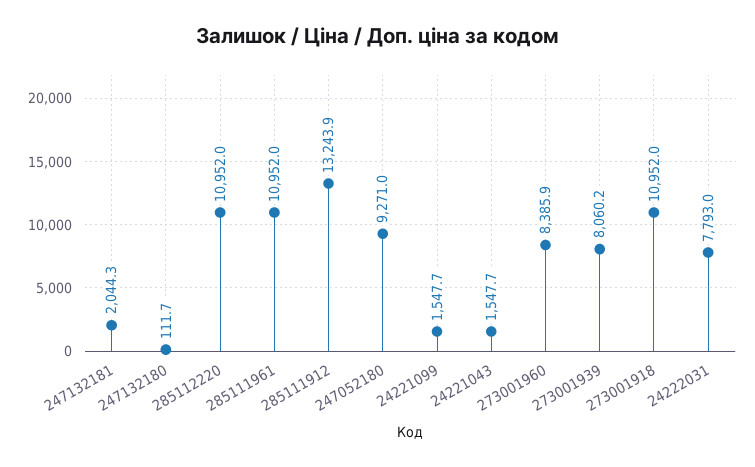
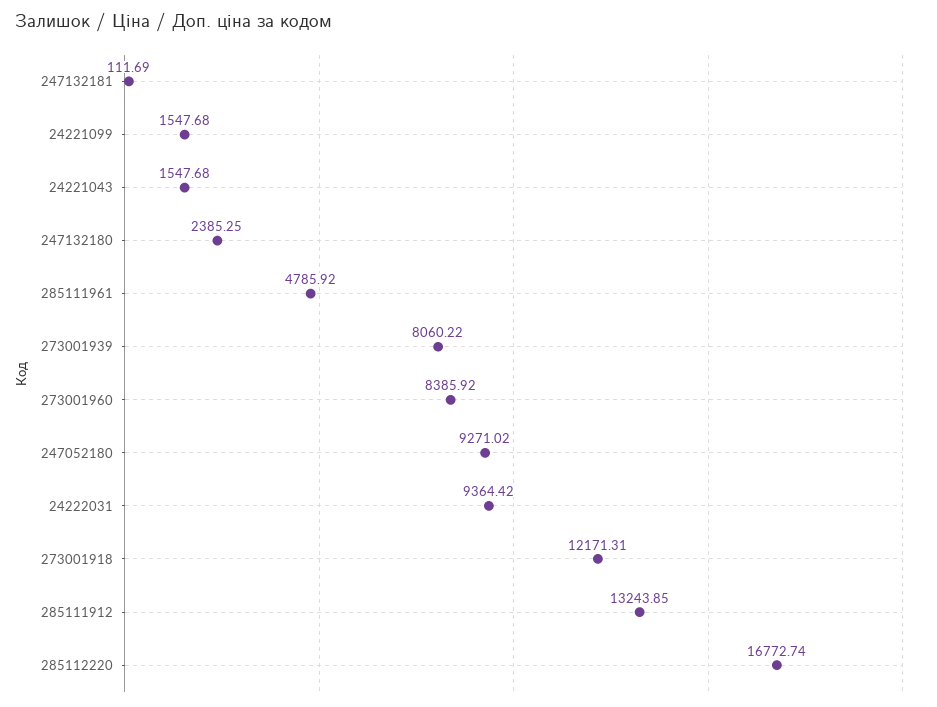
247132181: 2044.3 -> 111.69
247132180: 111.7 -> 2385.25
285112220: 10952 -> 16772.74
285111961: 10952 -> 4785.92
273001918: 10952 -> 12171.31
24222031: 7793 -> 9364.42

